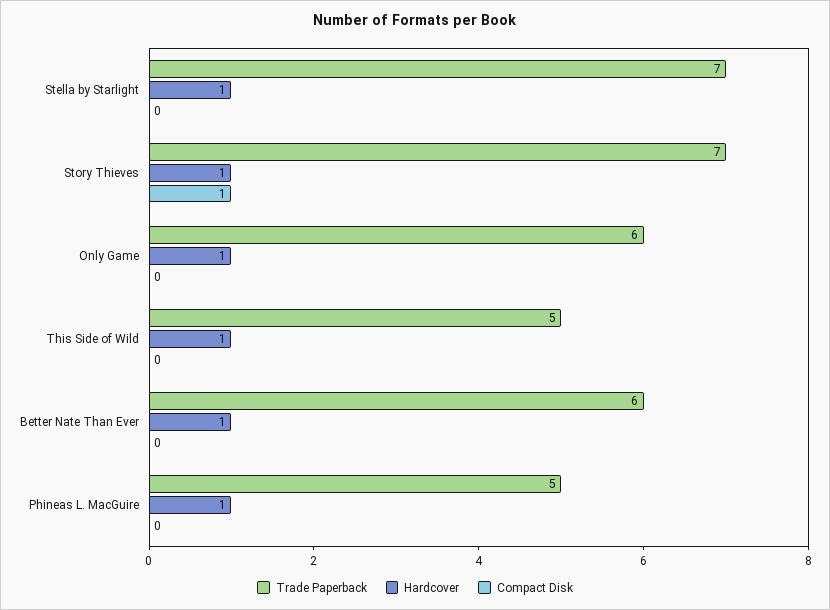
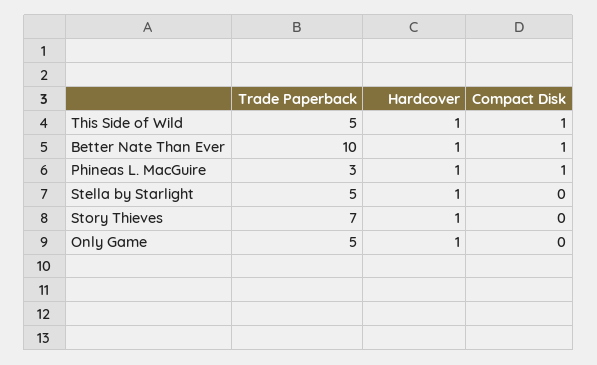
Trade Paperback, Stella by Starlight: 7 -> 5
Compact Disk, Story Thieves: 1 -> 0
Trade Paperback, Only Game: 6 -> 5
Compact Disk, This Side of Wild: 0 -> 1
Trade Paperback, Better Nate Than Ever: 6 -> 10
Compact Disk, Better Nate Than Ever: 0 -> 1
Trade Paperback, Phineas L. MacGuire: 5 -> 3
Compact Disk, Phineas L. MacGuire: 0 -> 1

